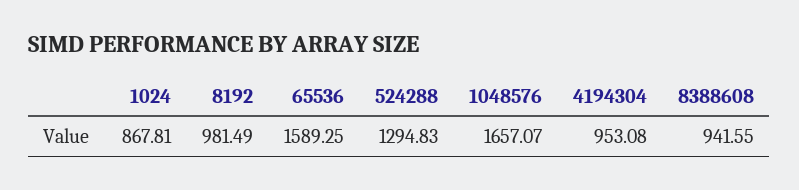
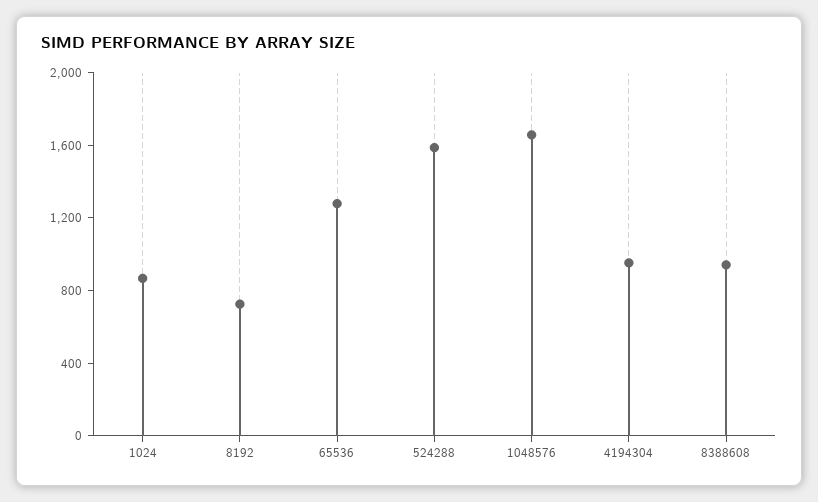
8192: 981.49 -> 700
65536: 1589.25 -> 1300
524288: 1294.83 -> 1600

